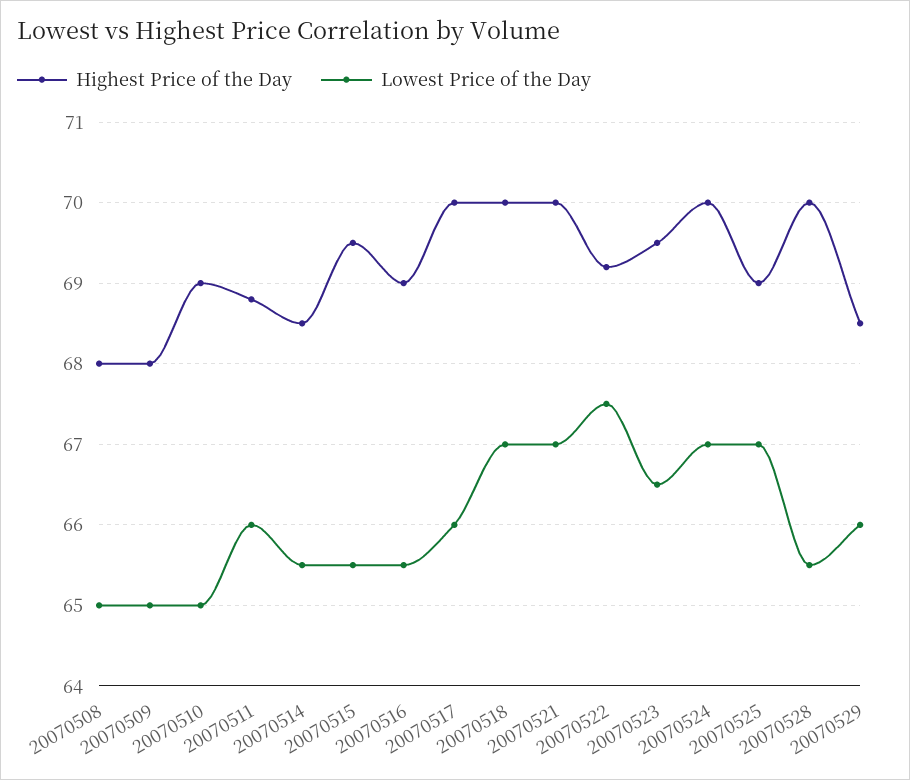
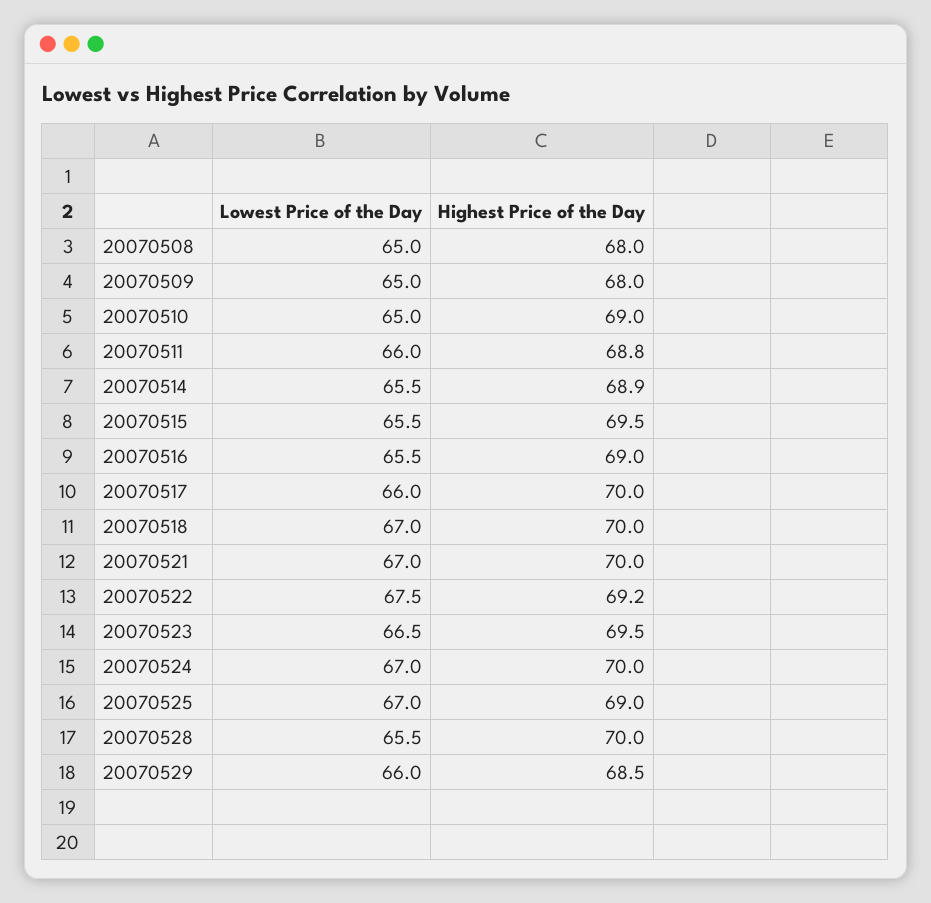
Highest Price of the Day, 20070514: 68.5 -> 68.9

